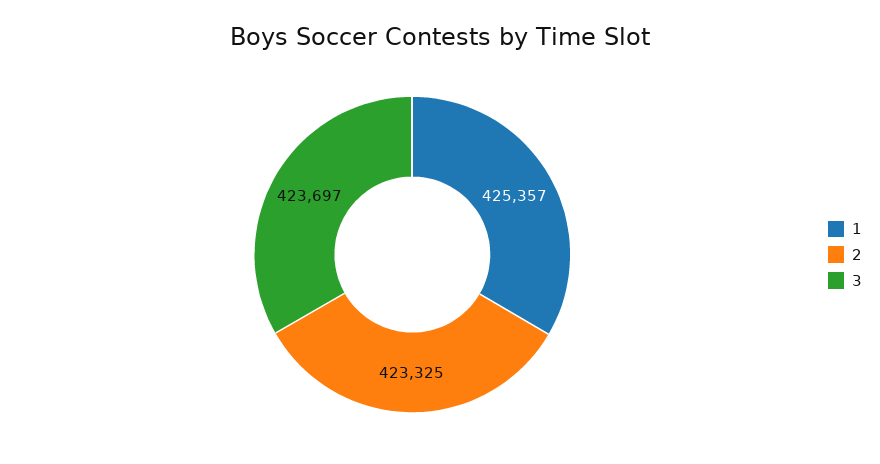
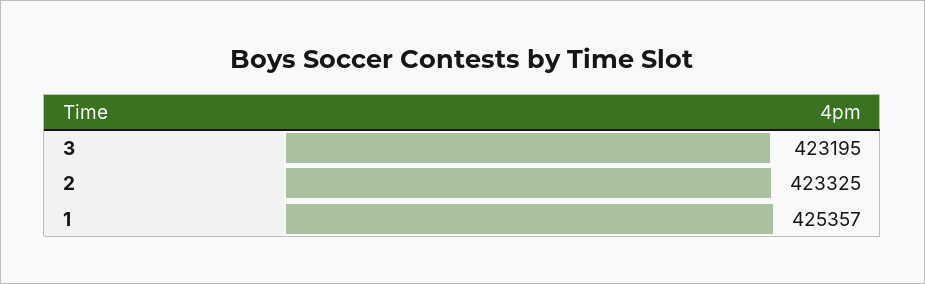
3: 423697 -> 423195

